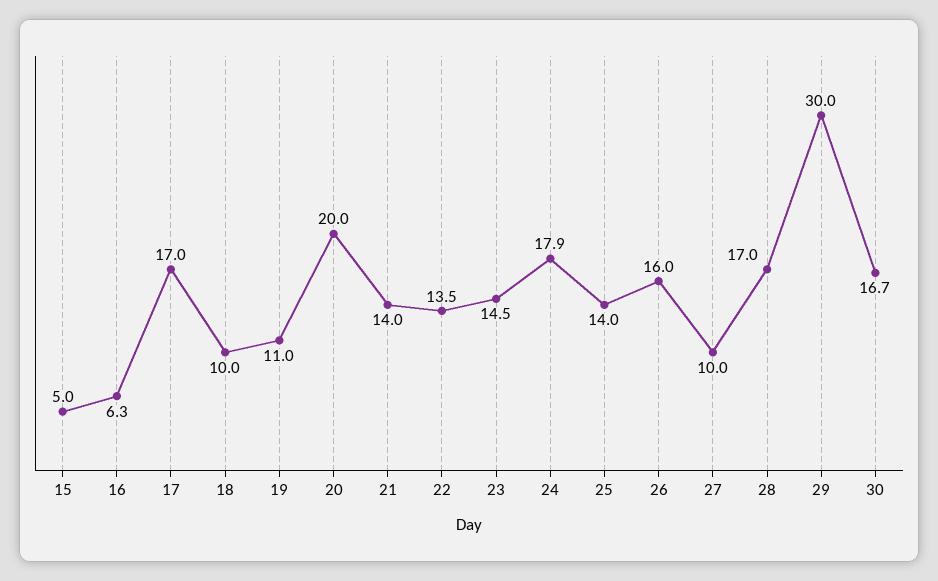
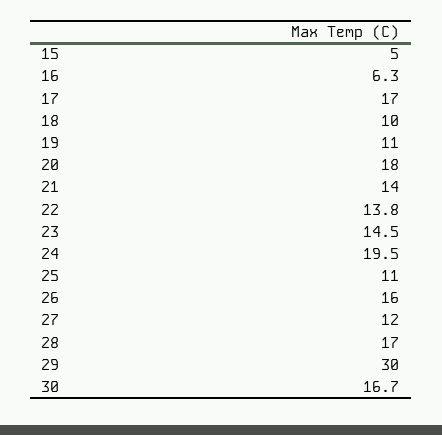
20: 20 -> 18
22: 13.5 -> 13.8
24: 17.9 -> 19.5
25: 14 -> 11
27: 10 -> 12

